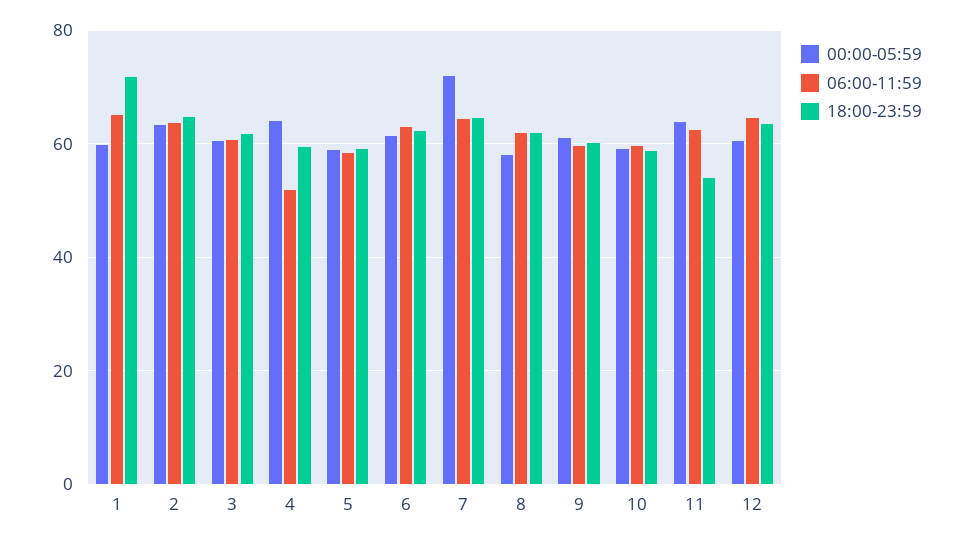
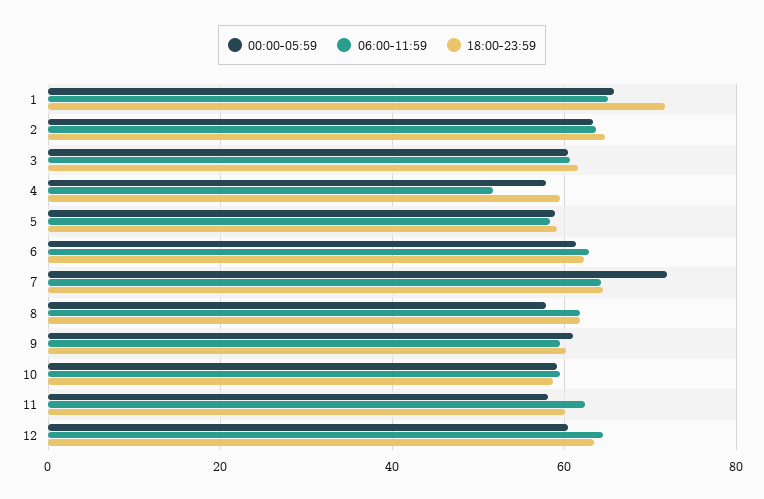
00:00-05:59, 1: 60 -> 66
00:00-05:59, 4: 64 -> 58
00:00-05:59, 11: 64 -> 58
18:00-23:59, 11: 54 -> 60

